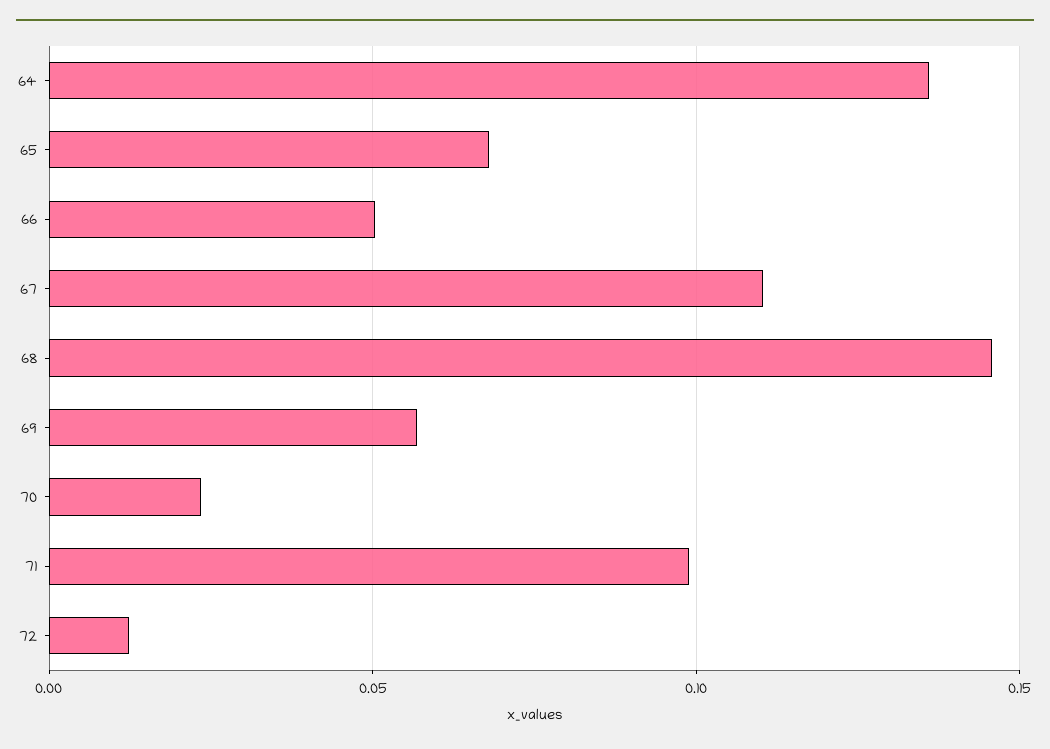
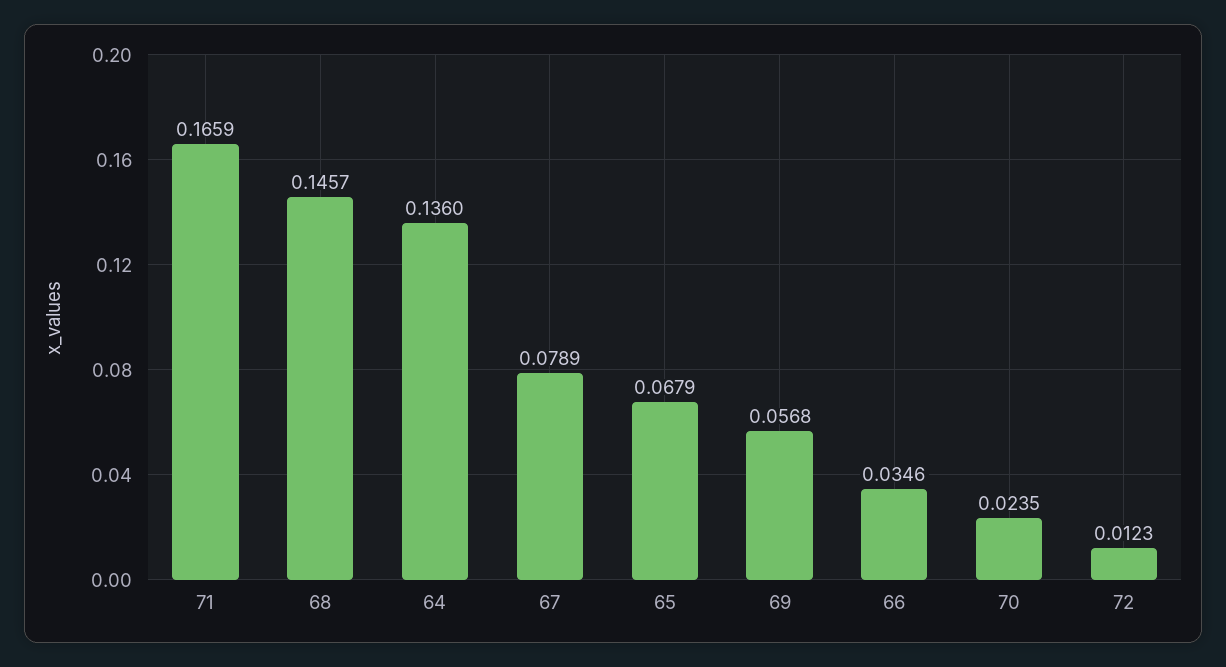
66: 0.05 -> 0.0346
67: 0.11 -> 0.0789
71: 0.1 -> 0.1659

